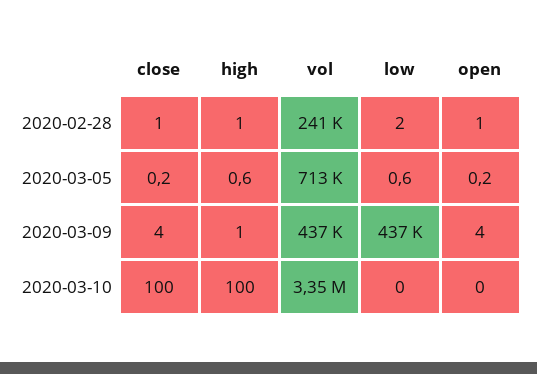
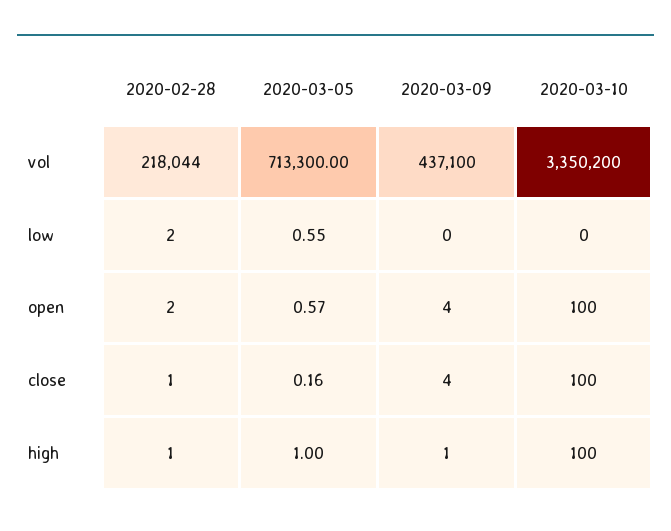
vol, 2020-02-28: 241000 -> 218044
open, 2020-02-28: 1 -> 2
high, 2020-03-05: 0.6 -> 1
open, 2020-03-05: 0.2 -> 0.57
low, 2020-03-09: 437000 -> 0
open, 2020-03-10: 0 -> 100

